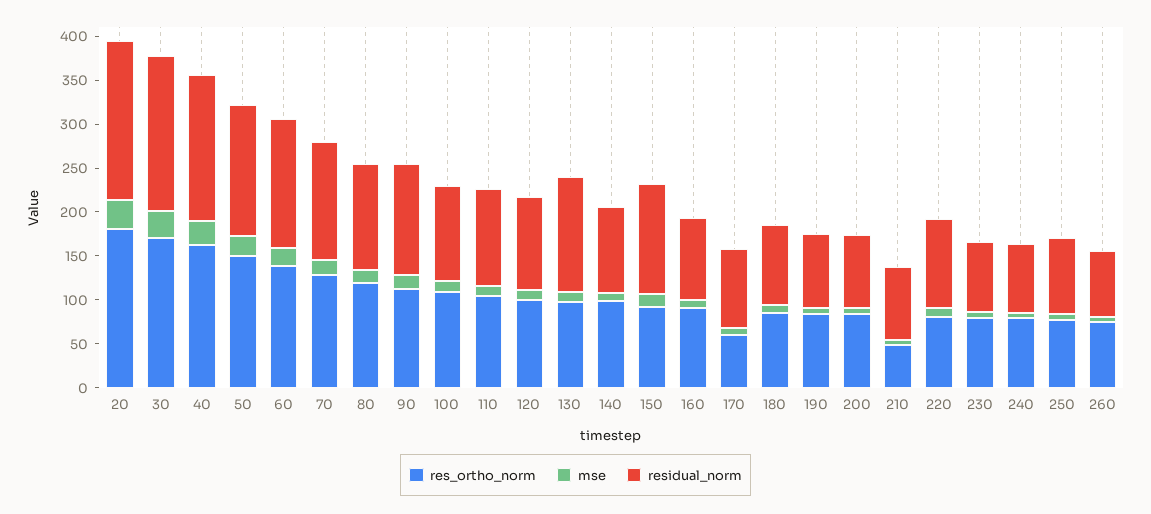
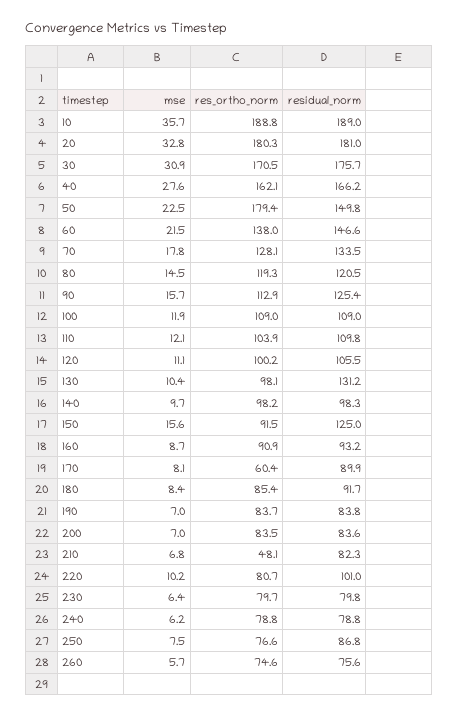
res_ortho_norm, 50: 150 -> 179.4
mse, 10: none -> 35.7
res_ortho_norm, 10: none -> 188.8
residual_norm, 10: none -> 189

